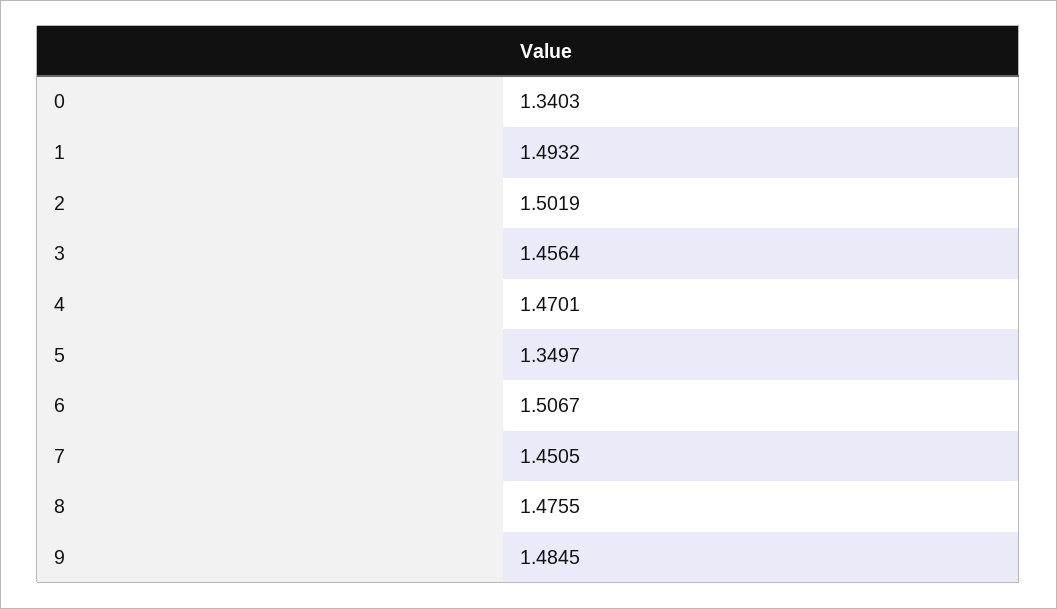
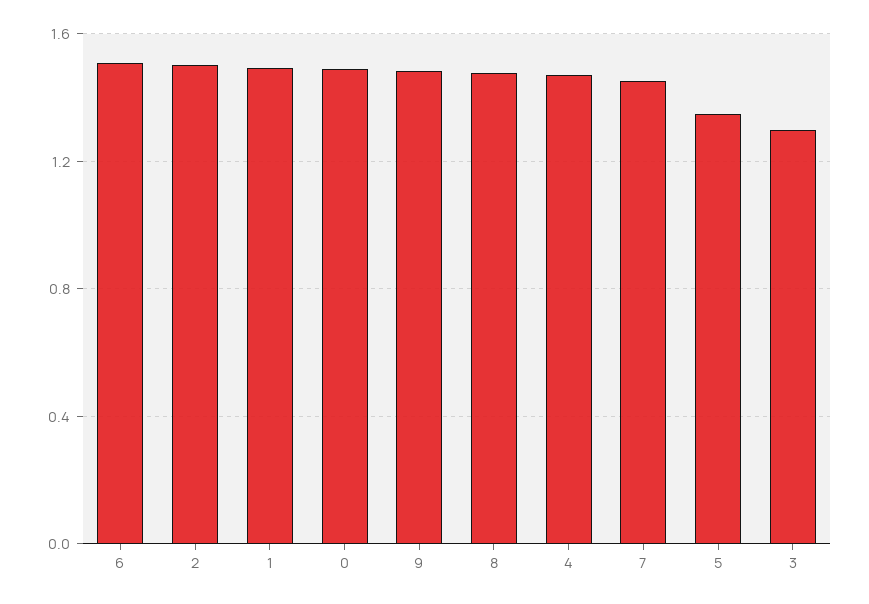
0: 1.3403 -> 1.5
3: 1.4564 -> 1.3

